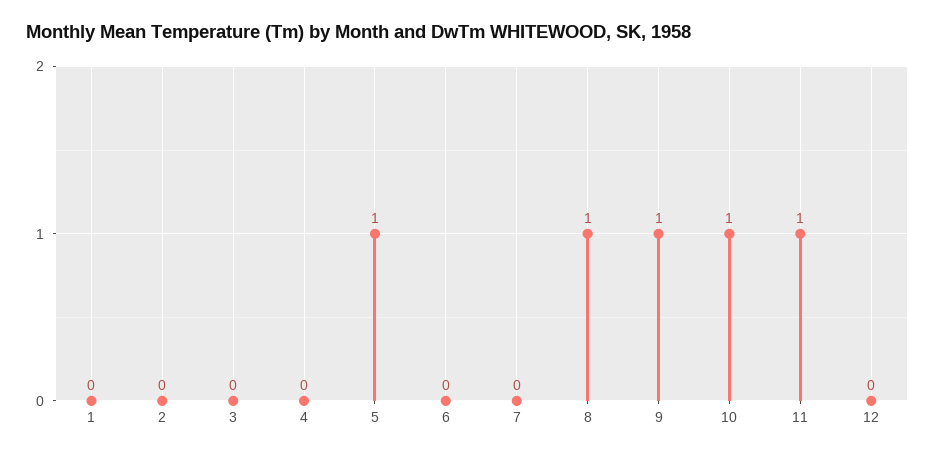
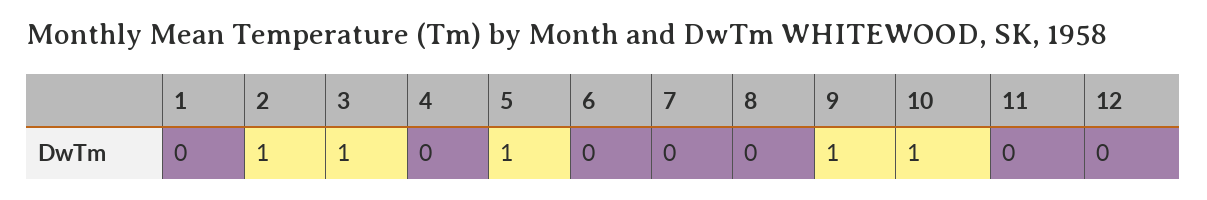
2: 0 -> 1
3: 0 -> 1
8: 1 -> 0
11: 1 -> 0

